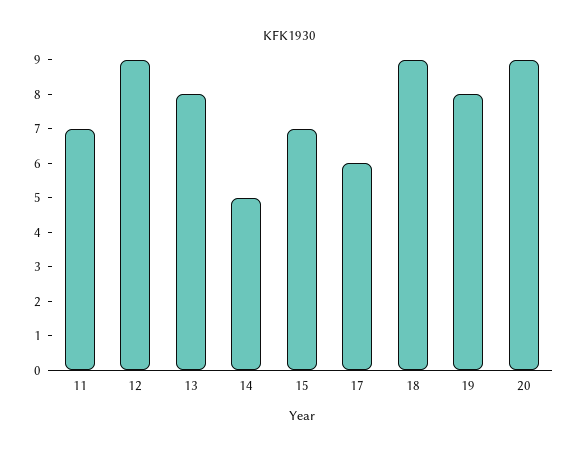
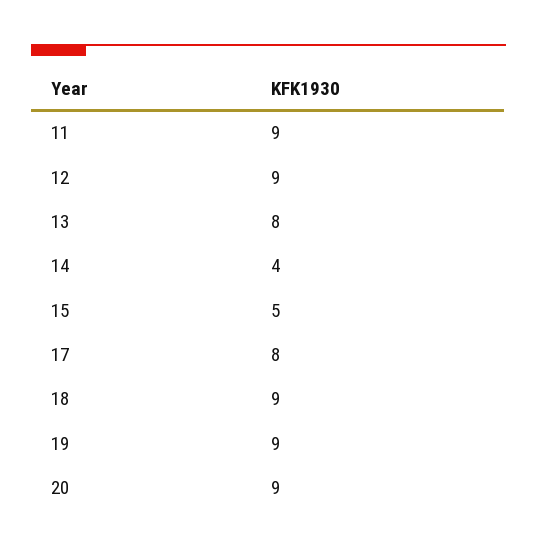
11: 7 -> 9
14: 5 -> 4
15: 7 -> 5
17: 6 -> 8
19: 8 -> 9

